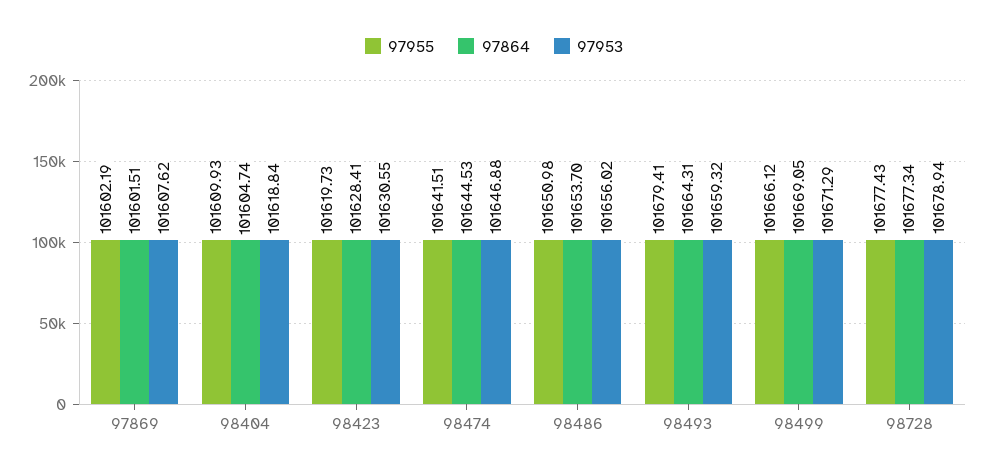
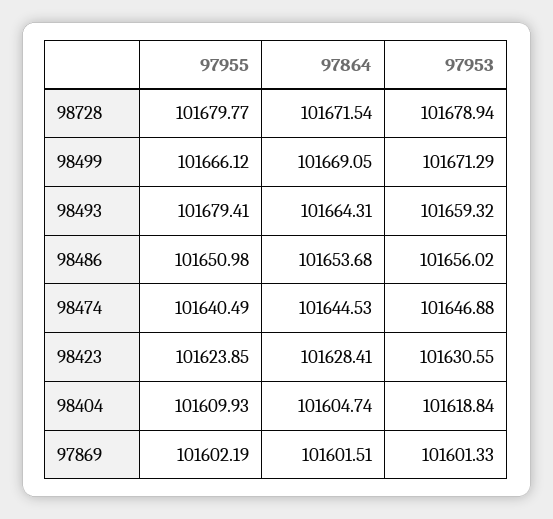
97953, 97869: 101607.62 -> 101601.33
97955, 98423: 101619.73 -> 101623.85
97955, 98474: 101641.51 -> 101640.49
97864, 98486: 101653.7 -> 101653.68
97955, 98728: 101677.43 -> 101679.77
97864, 98728: 101677.34 -> 101671.54

